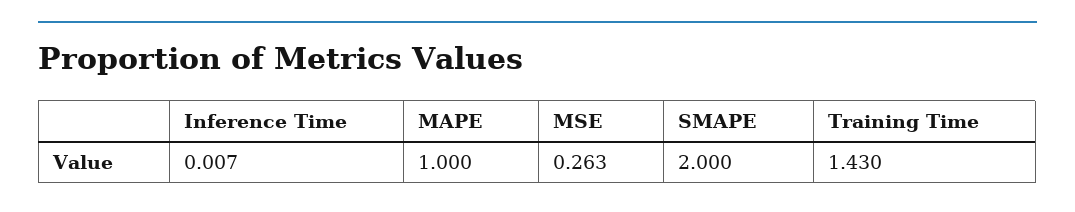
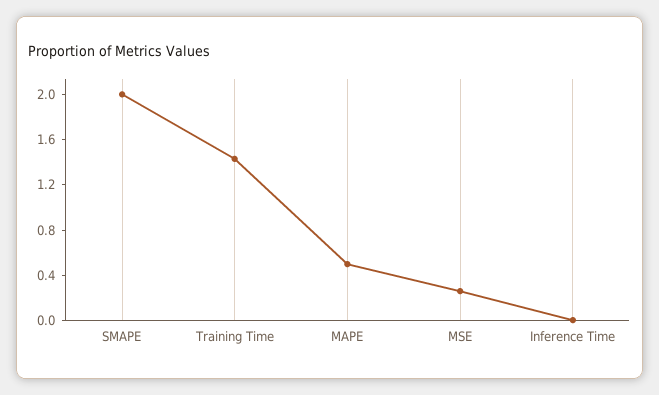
MAPE: 1 -> 0.5

